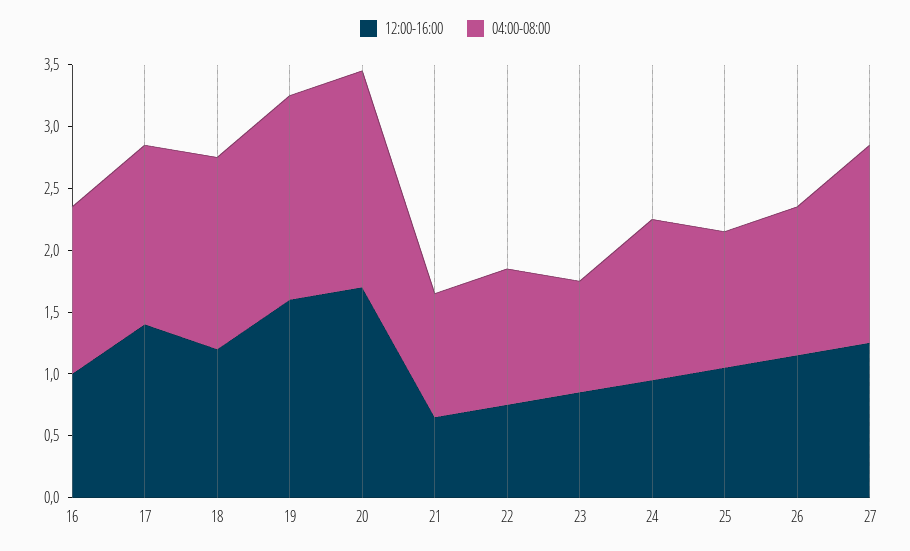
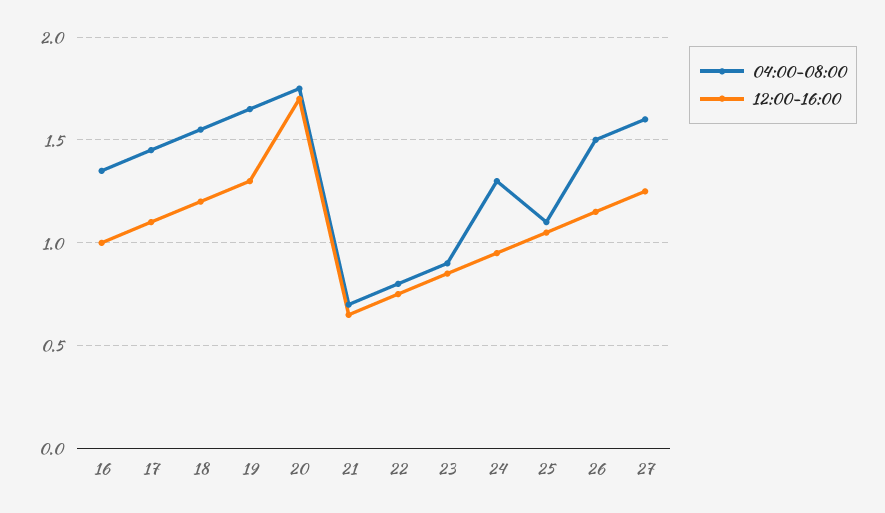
12:00-16:00, 17: 1.4 -> 1.1
12:00-16:00, 19: 1.6 -> 1.3
04:00-08:00, 21: 1 -> 0.7
04:00-08:00, 22: 1.1 -> 0.8
04:00-08:00, 26: 1.2 -> 1.5

